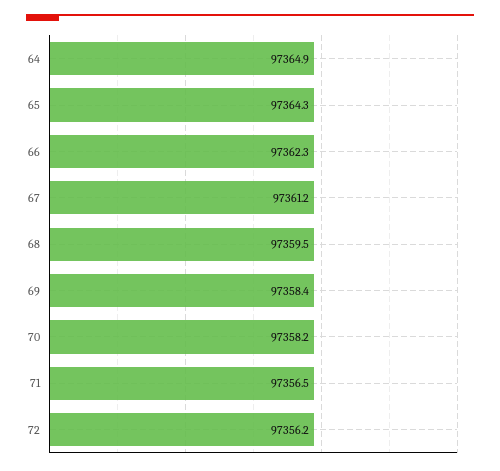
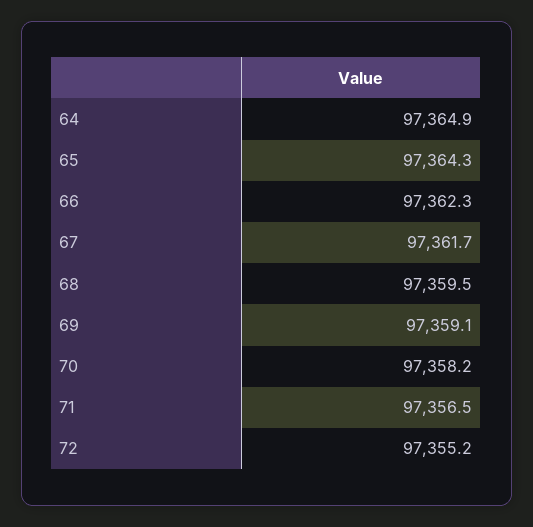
67: 97361.2 -> 97361.7
69: 97358.4 -> 97359.1
72: 97356.2 -> 97355.2

